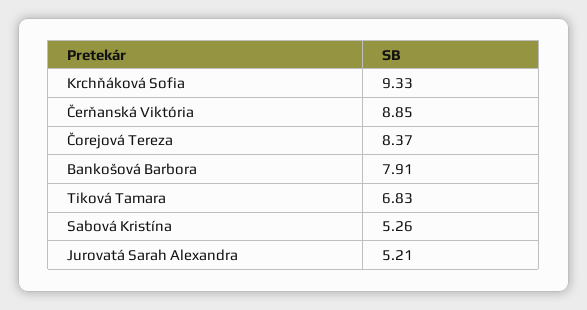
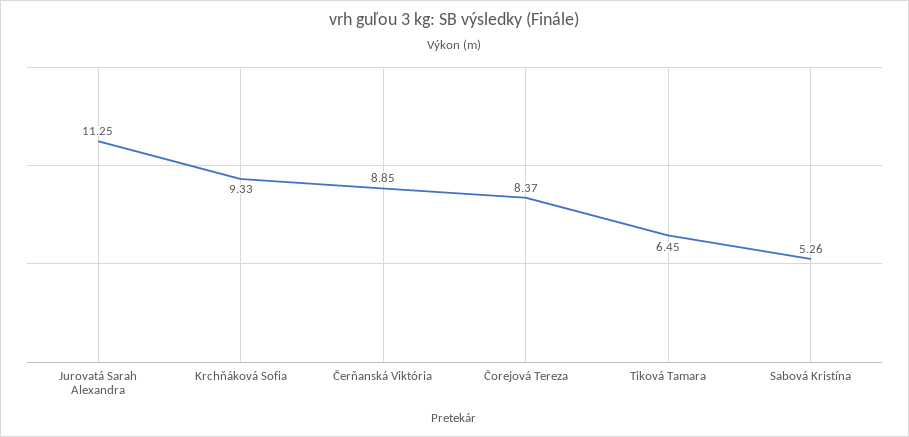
Bankošová Barbora: 7.91 -> none
Tiková Tamara: 6.83 -> 6.45
Jurovatá Sarah Alexandra: 5.21 -> 11.25

